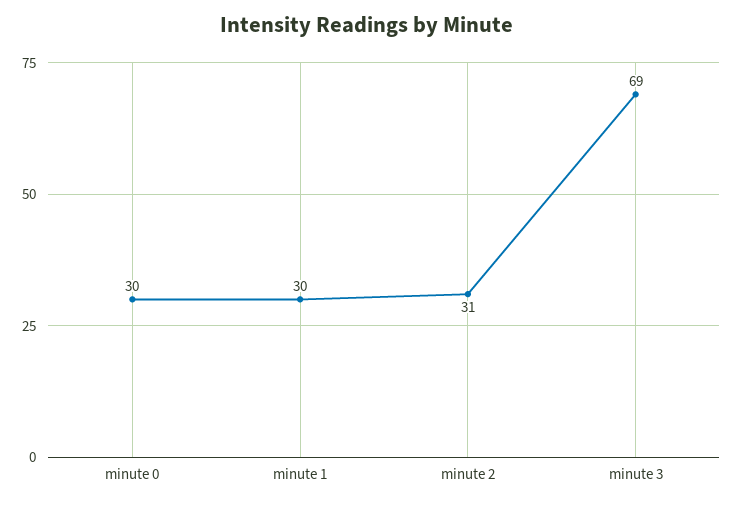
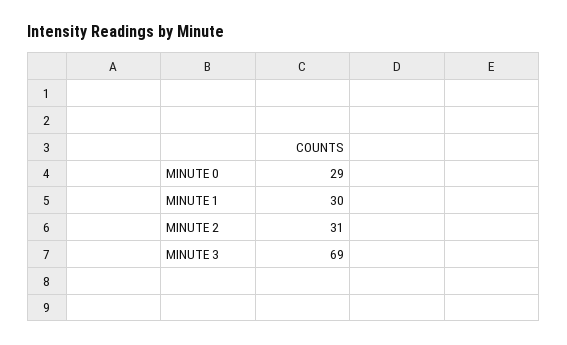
minute 0: 30 -> 29

